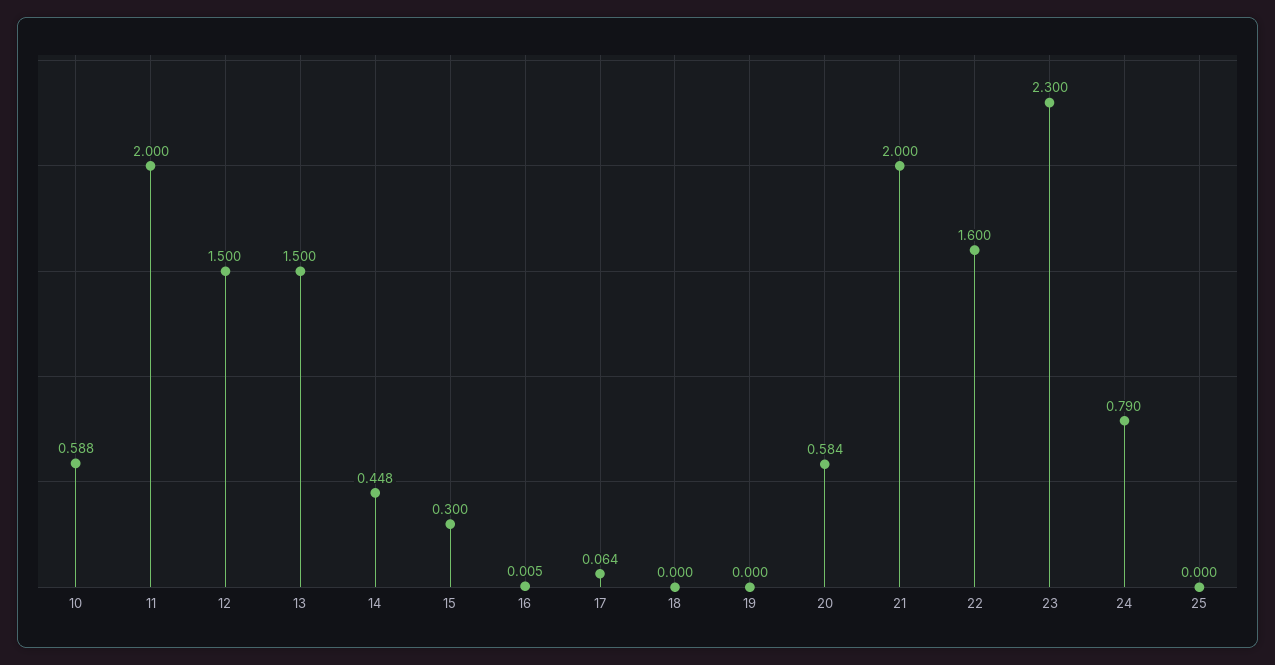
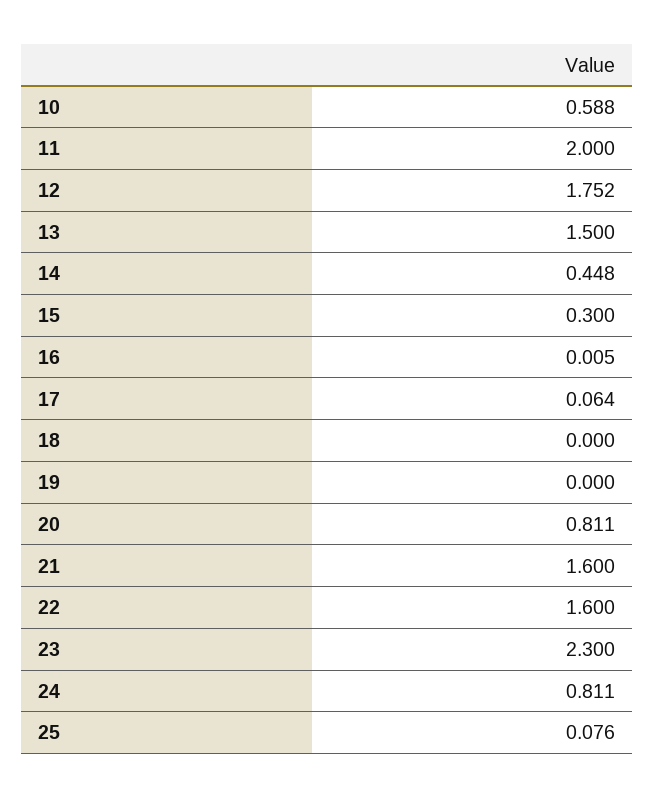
12: 1.5 -> 1.752
20: 0.584 -> 0.811
21: 2 -> 1.6
24: 0.79 -> 0.811
25: 0 -> 0.076

